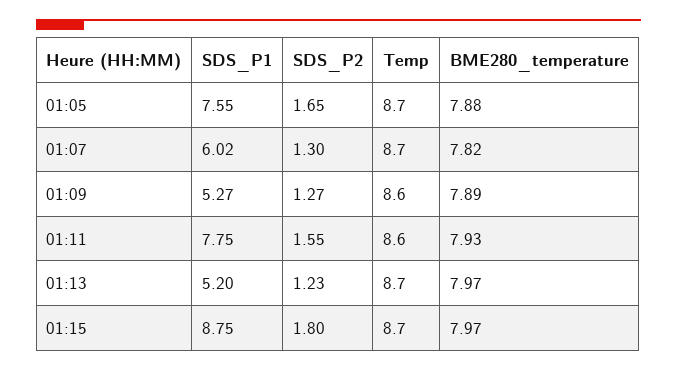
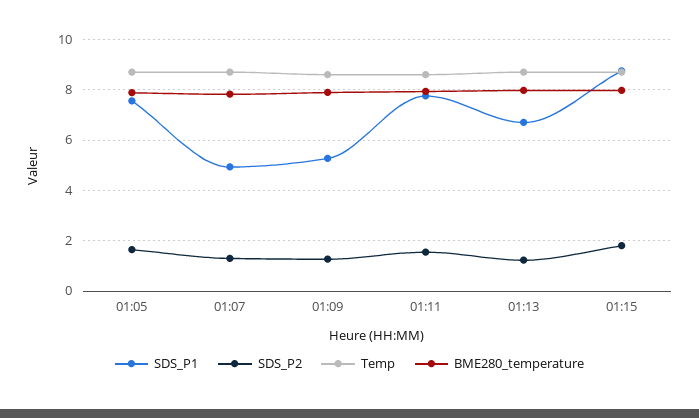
SDS_P1, 01:07: 6.02 -> 5
SDS_P1, 01:13: 5.2 -> 6.75

